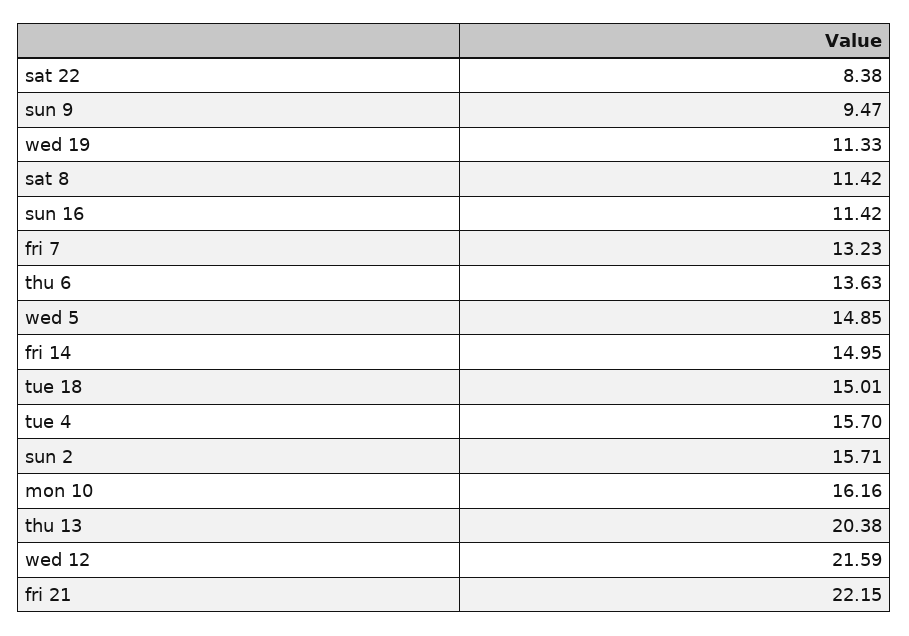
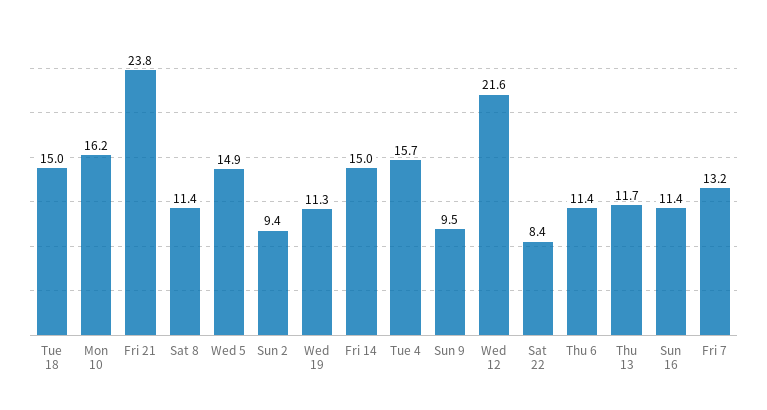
thu 6: 13.63 -> 11.4
sun 2: 15.71 -> 9.4
thu 13: 20.38 -> 11.7
fri 21: 22.15 -> 23.8

